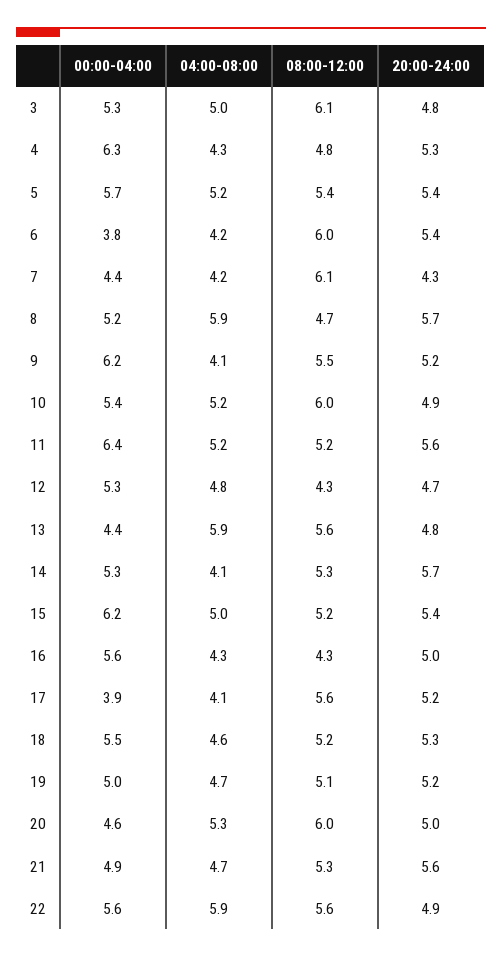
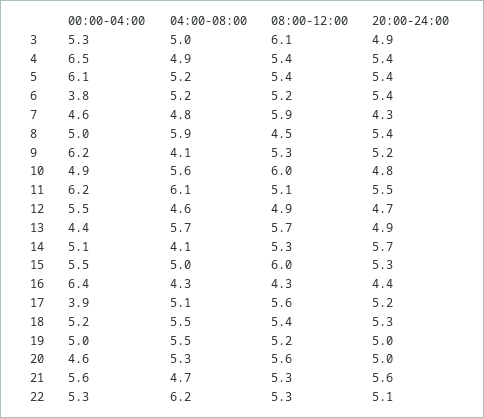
20:00-24:00, 3: 4.8 -> 4.9
00:00-04:00, 4: 6.3 -> 6.5
04:00-08:00, 4: 4.3 -> 4.9
08:00-12:00, 4: 4.8 -> 5.4
20:00-24:00, 4: 5.3 -> 5.4
00:00-04:00, 5: 5.7 -> 6.1
04:00-08:00, 6: 4.2 -> 5.2
08:00-12:00, 6: 6 -> 5.2
00:00-04:00, 7: 4.4 -> 4.6
04:00-08:00, 7: 4.2 -> 4.8
08:00-12:00, 7: 6.1 -> 5.9
00:00-04:00, 8: 5.2 -> 5
08:00-12:00, 8: 4.7 -> 4.5
20:00-24:00, 8: 5.7 -> 5.4
08:00-12:00, 9: 5.5 -> 5.3
00:00-04:00, 10: 5.4 -> 4.9
04:00-08:00, 10: 5.2 -> 5.6
20:00-24:00, 10: 4.9 -> 4.8
00:00-04:00, 11: 6.4 -> 6.2
04:00-08:00, 11: 5.2 -> 6.1
08:00-12:00, 11: 5.2 -> 5.1
20:00-24:00, 11: 5.6 -> 5.5
00:00-04:00, 12: 5.3 -> 5.5
04:00-08:00, 12: 4.8 -> 4.6
08:00-12:00, 12: 4.3 -> 4.9
04:00-08:00, 13: 5.9 -> 5.7
08:00-12:00, 13: 5.6 -> 5.7
20:00-24:00, 13: 4.8 -> 4.9
00:00-04:00, 14: 5.3 -> 5.1
00:00-04:00, 15: 6.2 -> 5.5
08:00-12:00, 15: 5.2 -> 6
20:00-24:00, 15: 5.4 -> 5.3
00:00-04:00, 16: 5.6 -> 6.4
20:00-24:00, 16: 5 -> 4.4
04:00-08:00, 17: 4.1 -> 5.1
00:00-04:00, 18: 5.5 -> 5.2
04:00-08:00, 18: 4.6 -> 5.5
08:00-12:00, 18: 5.2 -> 5.4
04:00-08:00, 19: 4.7 -> 5.5
08:00-12:00, 19: 5.1 -> 5.2
20:00-24:00, 19: 5.2 -> 5
08:00-12:00, 20: 6 -> 5.6
00:00-04:00, 21: 4.9 -> 5.6
00:00-04:00, 22: 5.6 -> 5.3
04:00-08:00, 22: 5.9 -> 6.2
08:00-12:00, 22: 5.6 -> 5.3
20:00-24:00, 22: 4.9 -> 5.1

